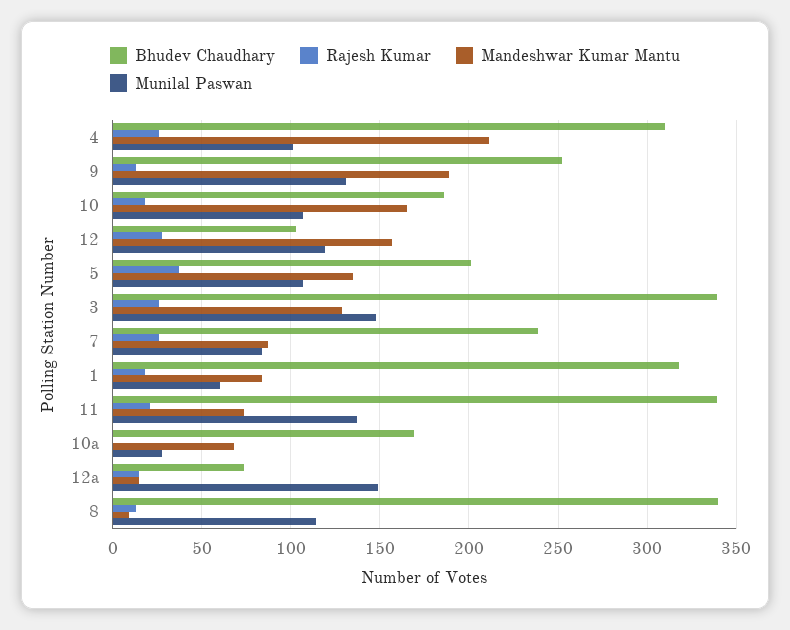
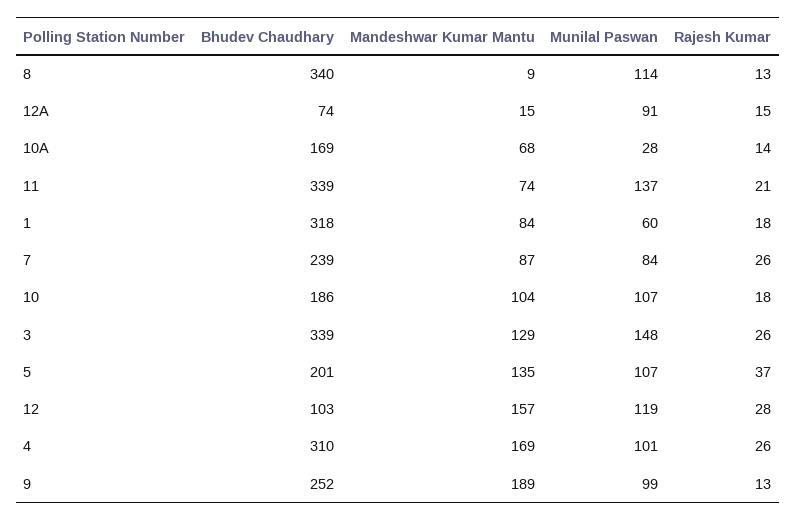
Mandeshwar Kumar Mantu, 4: 210 -> 169
Munilal Paswan, 9: 130 -> 99
Mandeshwar Kumar Mantu, 10: 165 -> 104
Rajesh Kumar, 10a: 0 -> 14
Munilal Paswan, 12a: 150 -> 91

